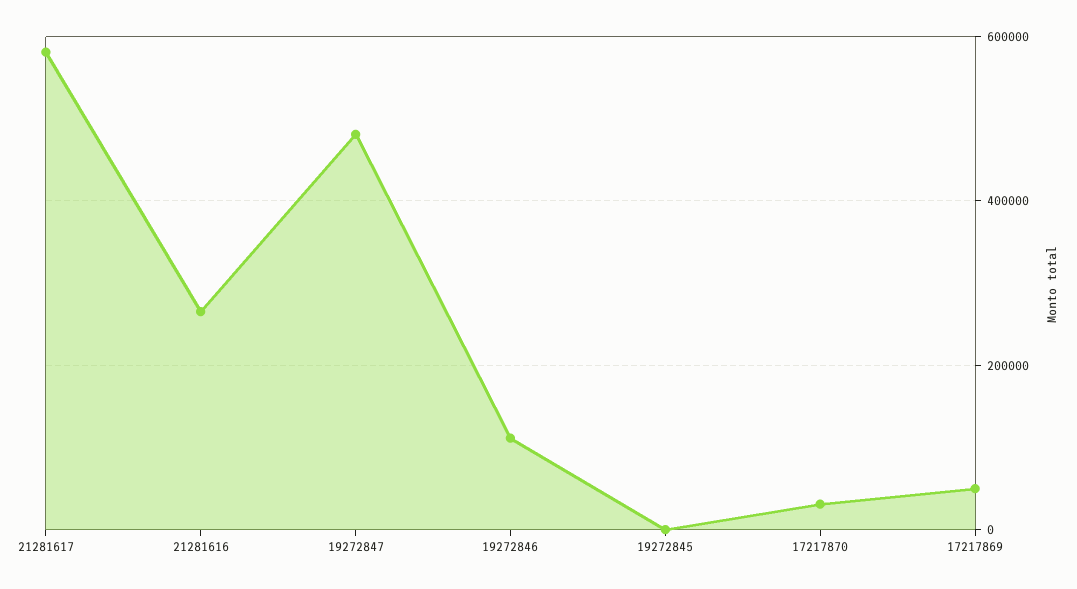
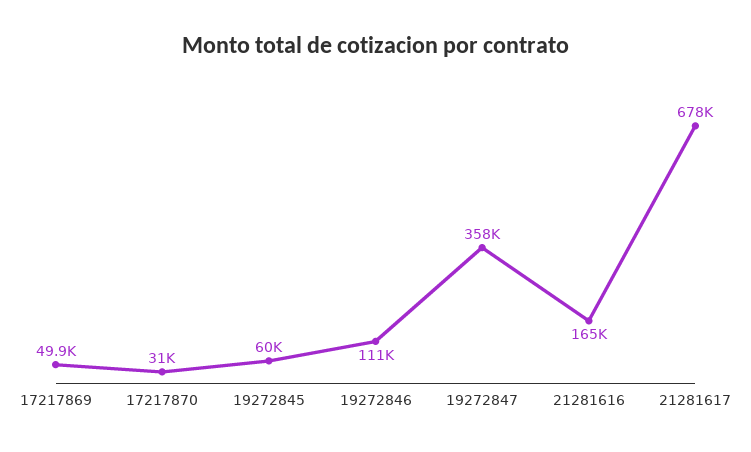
21281617: 580000 -> 678000
21281616: 260000 -> 165000
19272847: 480000 -> 358000
19272845: 0 -> 60000

